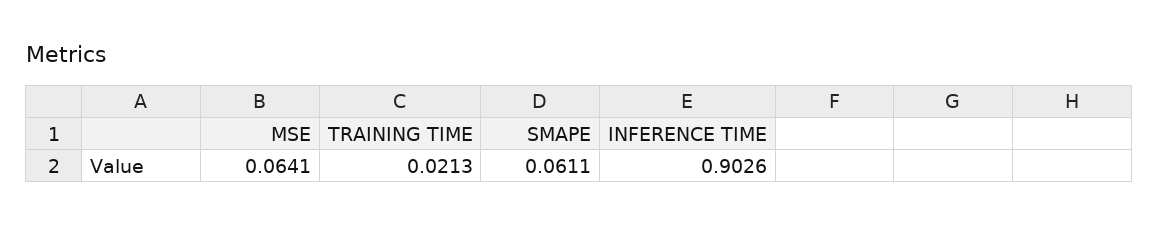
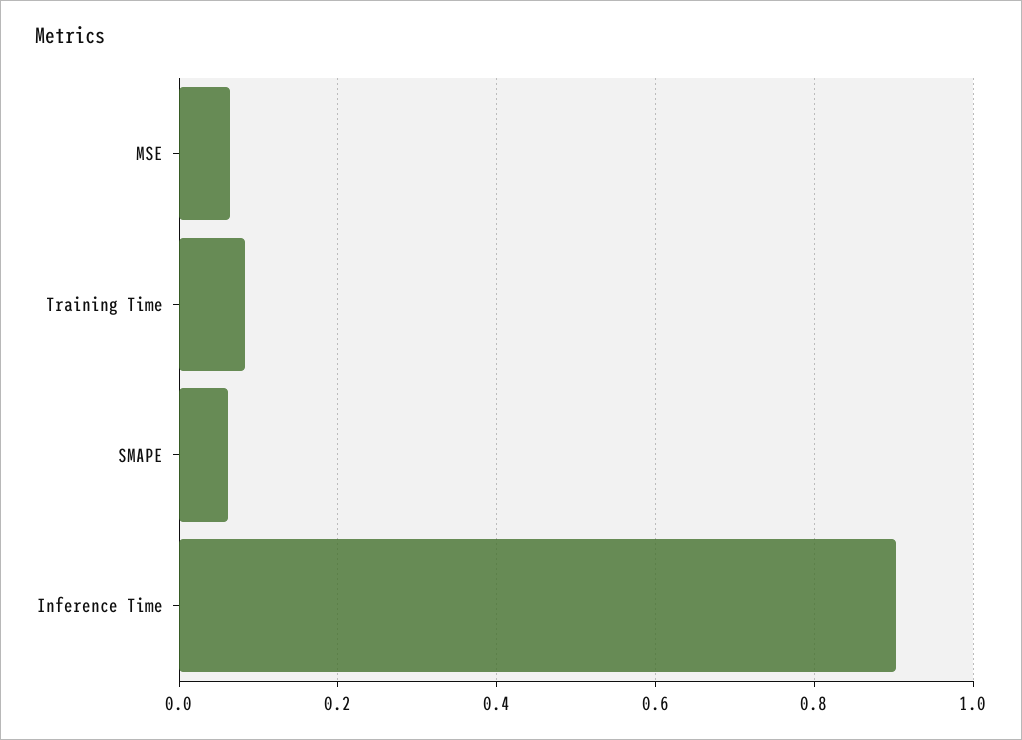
TRAINING TIME: 0.0213 -> 0.08

